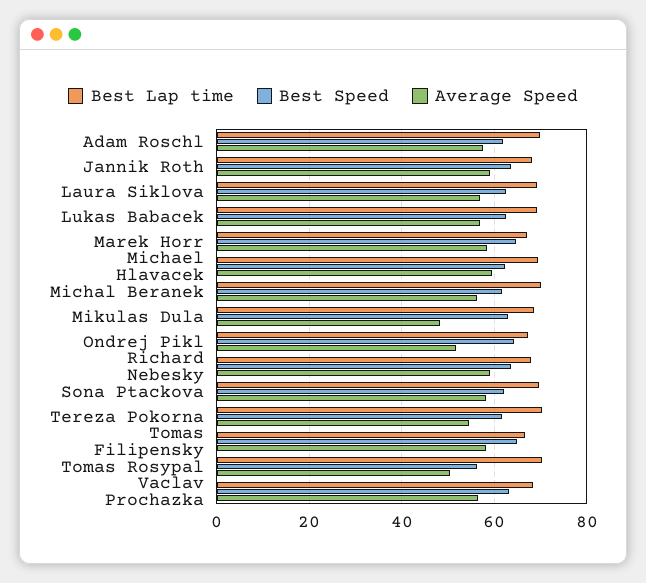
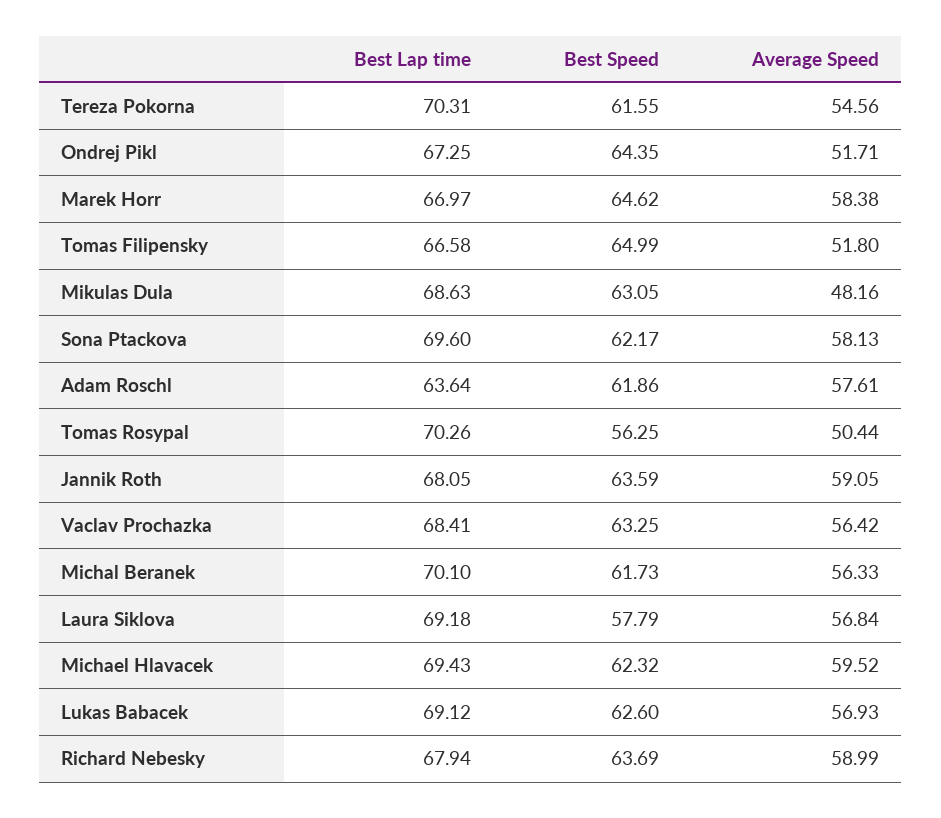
Best Lap time, Adam Roschl: 70 -> 63.64
Best Speed, Laura Siklova: 62 -> 57.79
Average Speed, Tomas Filipensky: 58 -> 51.8

